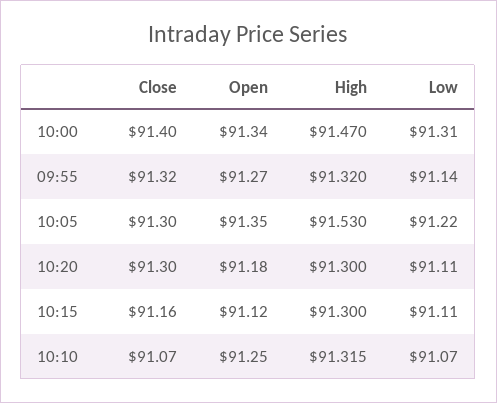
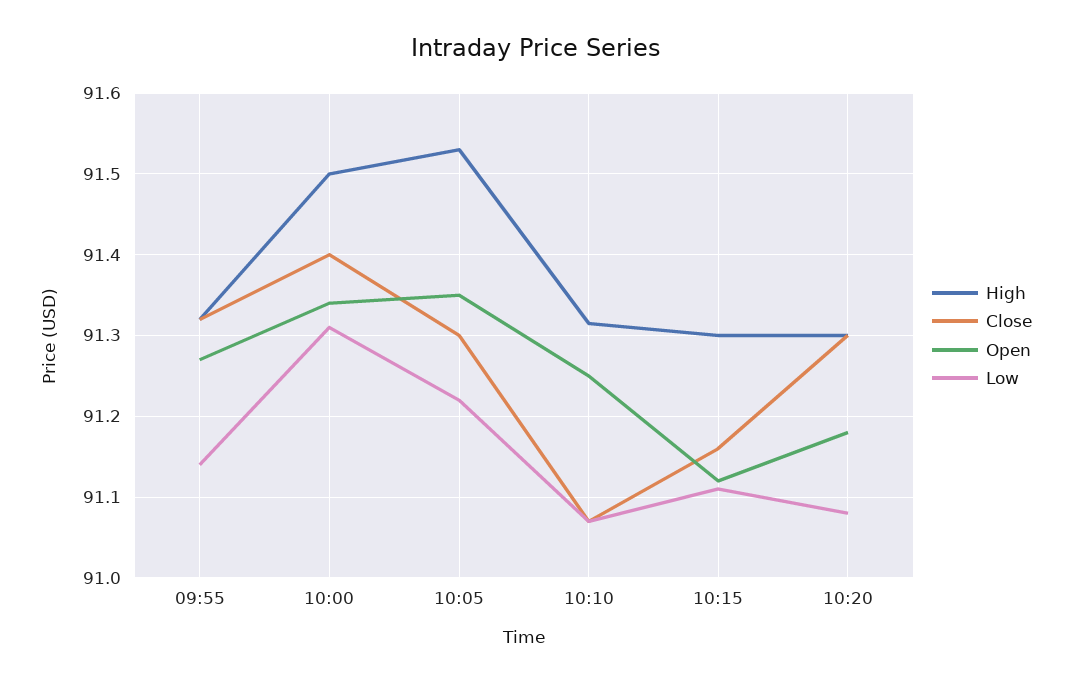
High, 10:00: 91.47 -> 91.5
Low, 10:20: 91.11 -> 91.08

